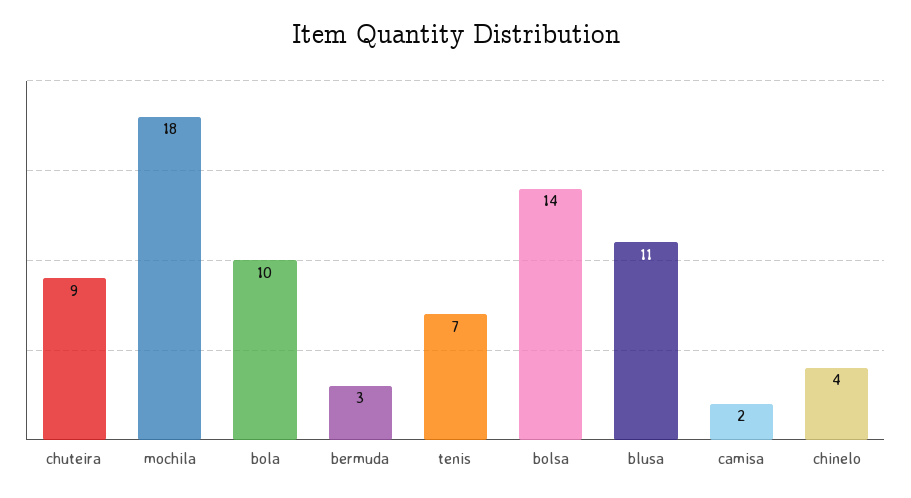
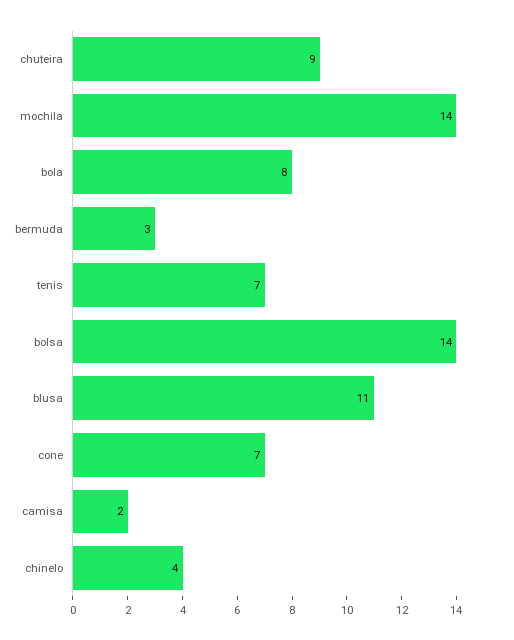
mochila: 18 -> 14
bola: 10 -> 8
cone: none -> 7

